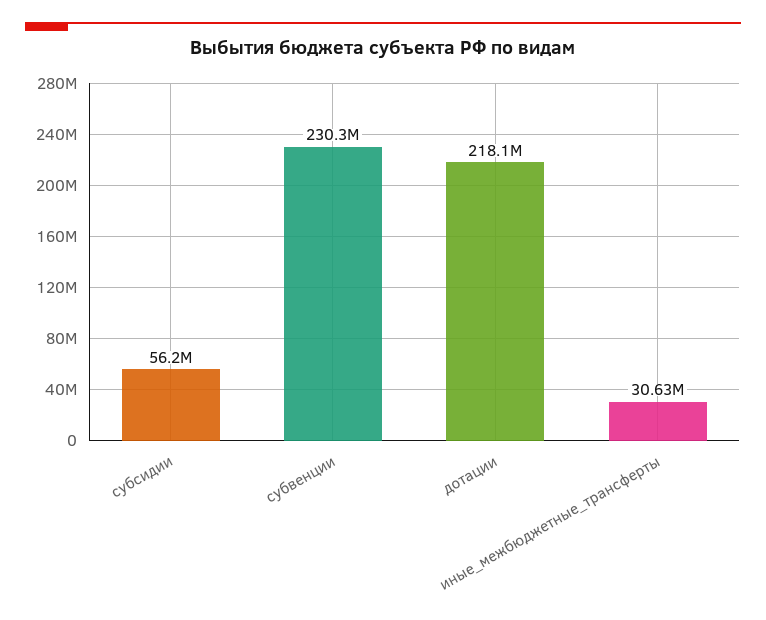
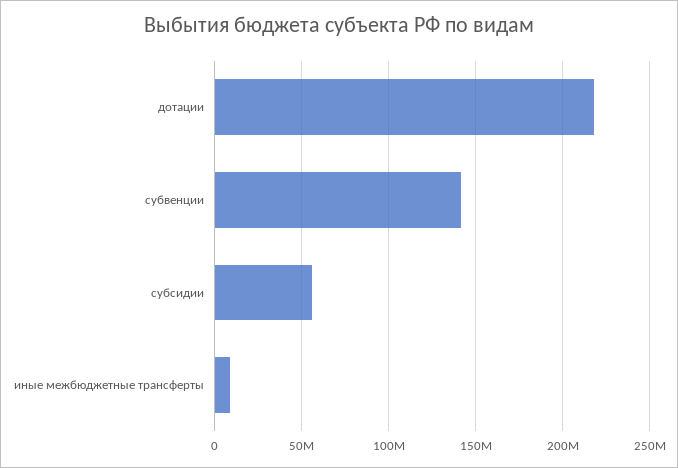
субвенции: 230300000 -> 140000000
иные_межбюджетные_трансферты: 30630000 -> 10000000

